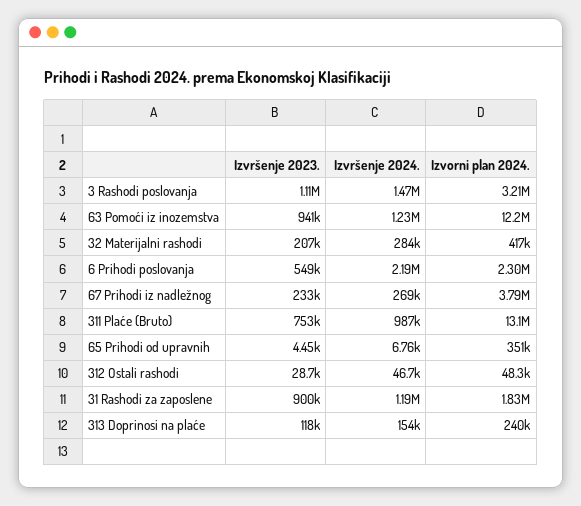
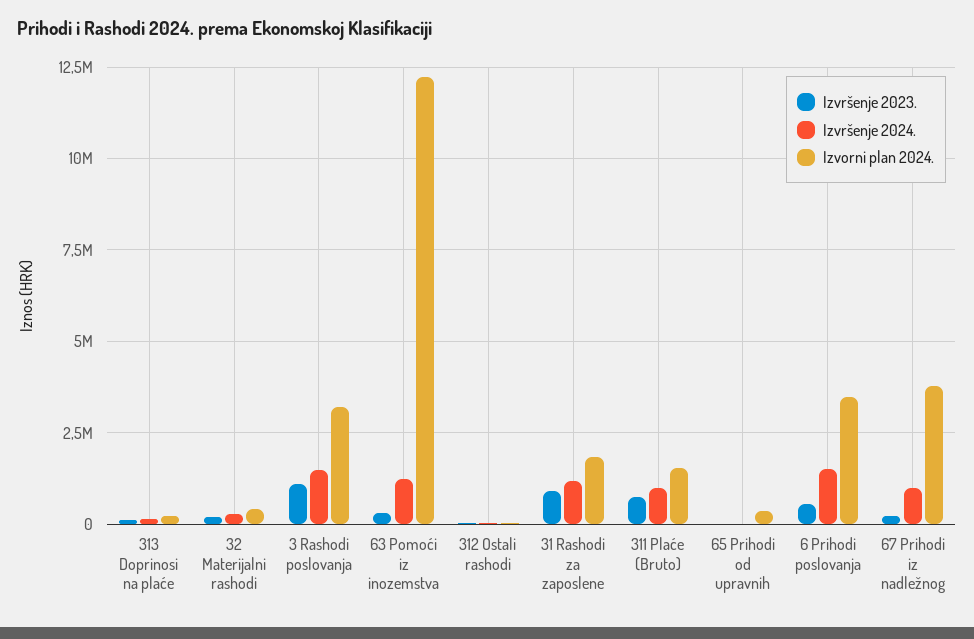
Izvršenje 2023., 63 Pomoći iz inozemstva: 941000 -> 250000
Izvršenje 2024., 6 Prihodi poslovanja: 2190000 -> 1500000
Izvorni plan 2024., 6 Prihodi poslovanja: 2300000 -> 3500000
Izvršenje 2024., 67 Prihodi iz nadležnog: 269000 -> 1000000
Izvorni plan 2024., 311 Plaće (Bruto): 13100000 -> 1500000

